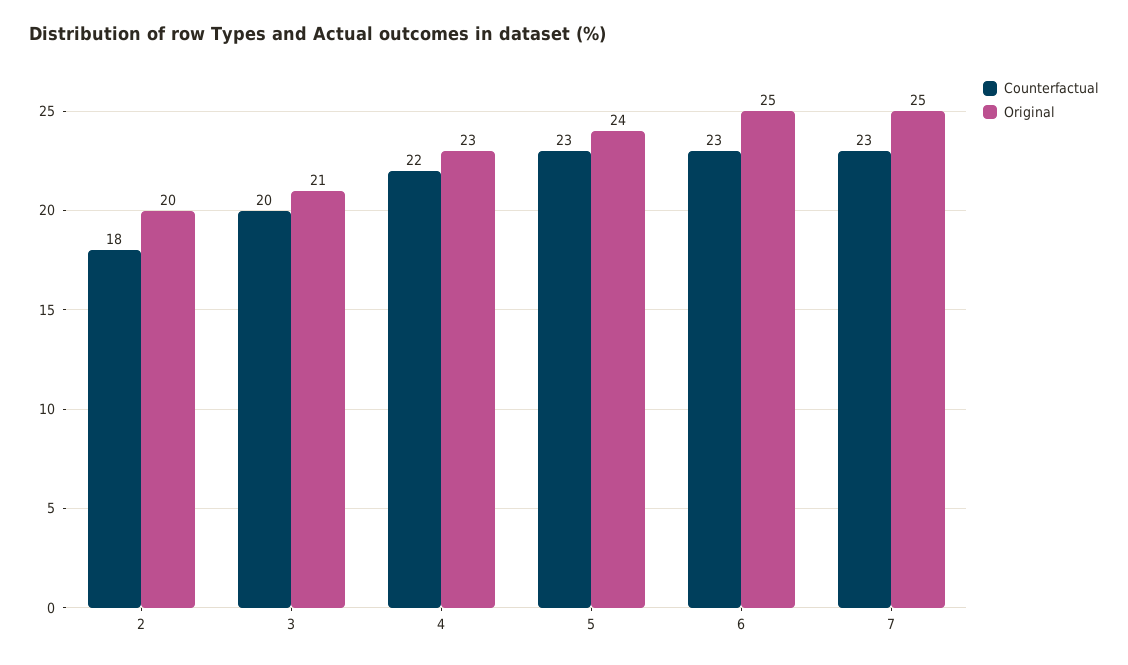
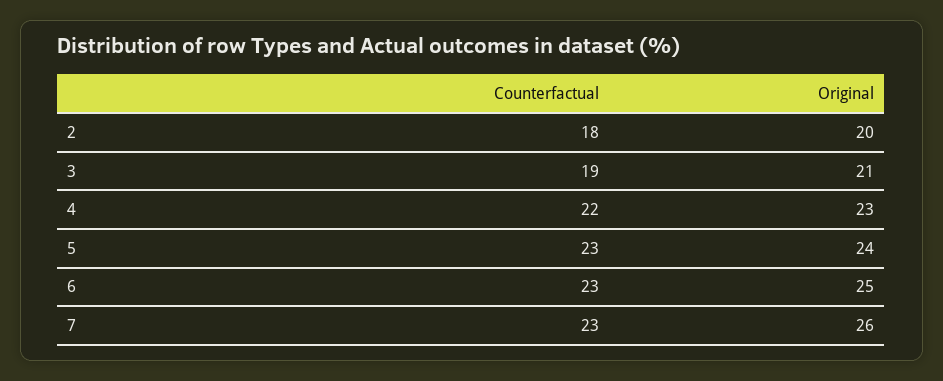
Counterfactual, 3: 20 -> 19
Original, 7: 25 -> 26

